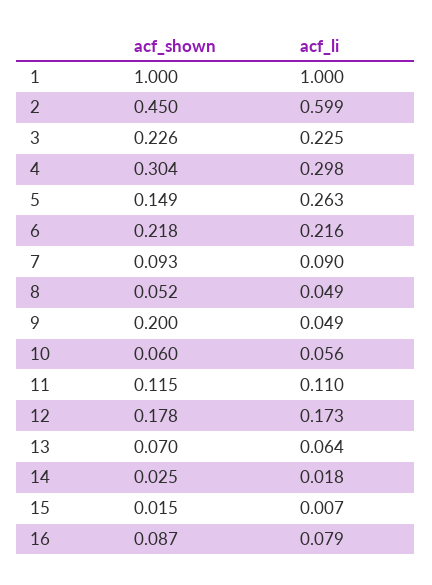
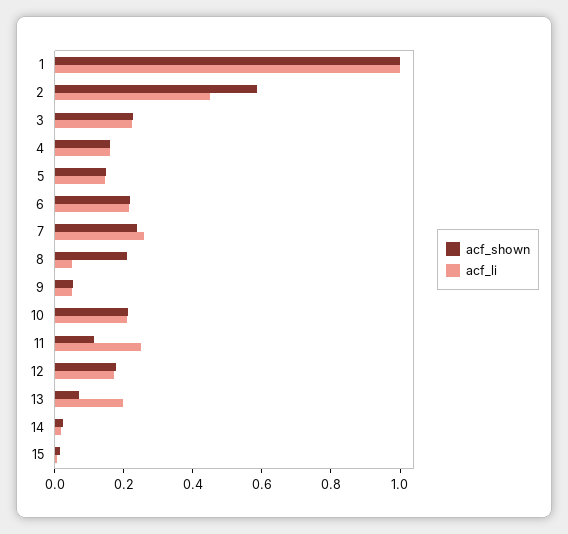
acf_shown, 2: 0.45 -> 0.6
acf_li, 2: 0.599 -> 0.45
acf_shown, 4: 0.304 -> 0.15
acf_li, 4: 0.298 -> 0.15
acf_li, 5: 0.263 -> 0.15
acf_shown, 7: 0.093 -> 0.25
acf_li, 7: 0.09 -> 0.25
acf_shown, 8: 0.052 -> 0.2
acf_shown, 9: 0.2 -> 0.05
acf_shown, 10: 0.06 -> 0.2
acf_li, 10: 0.056 -> 0.2
acf_li, 11: 0.11 -> 0.25
acf_li, 13: 0.064 -> 0.2
acf_shown, 16: 0.087 -> none
acf_li, 16: 0.079 -> none

